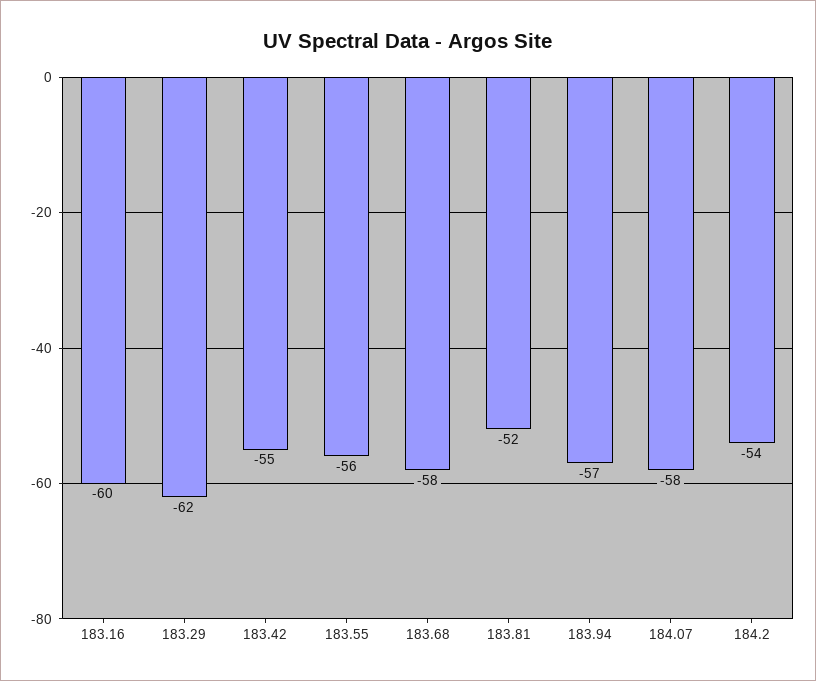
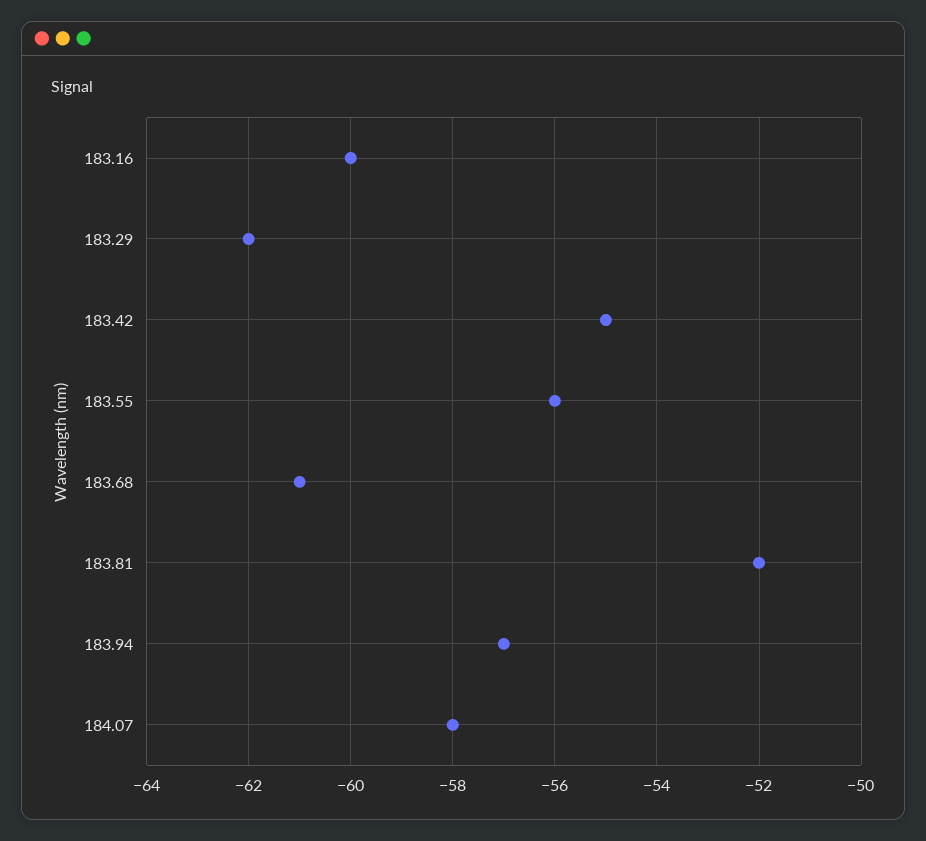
183.68: -58 -> -61
184.2: -54 -> none

